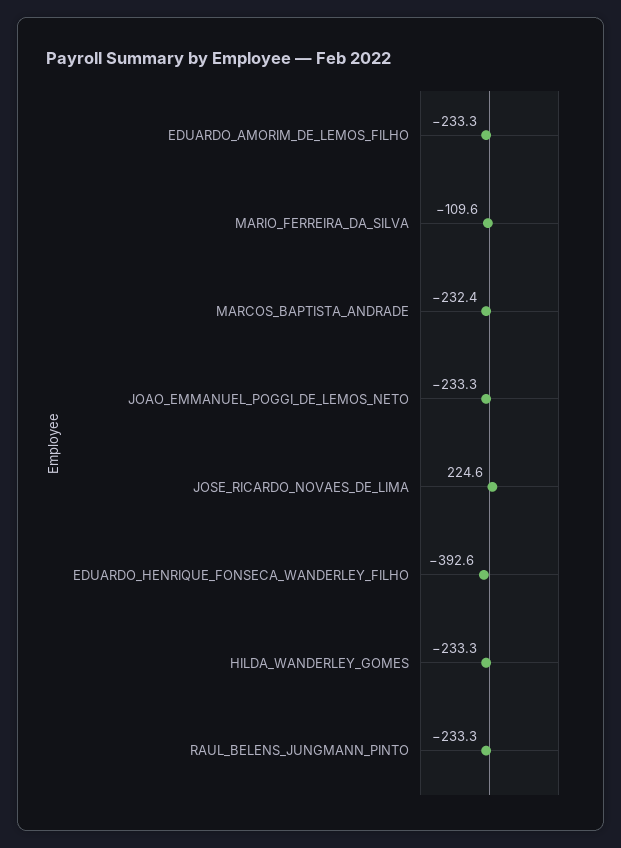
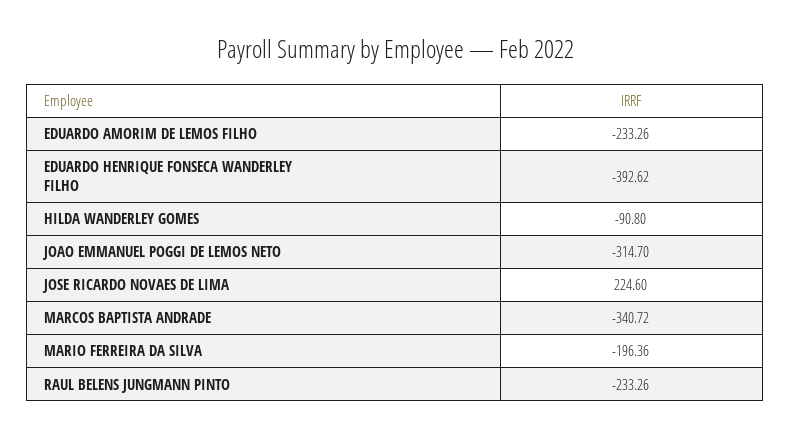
MARIO_FERREIRA_DA_SILVA: -109.6 -> -196.36
MARCOS_BAPTISTA_ANDRADE: -232.4 -> -340.72
JOAO_EMMANUEL_POGGI_DE_LEMOS_NETO: -233.3 -> -314.7
HILDA_WANDERLEY_GOMES: -233.3 -> -90.8

